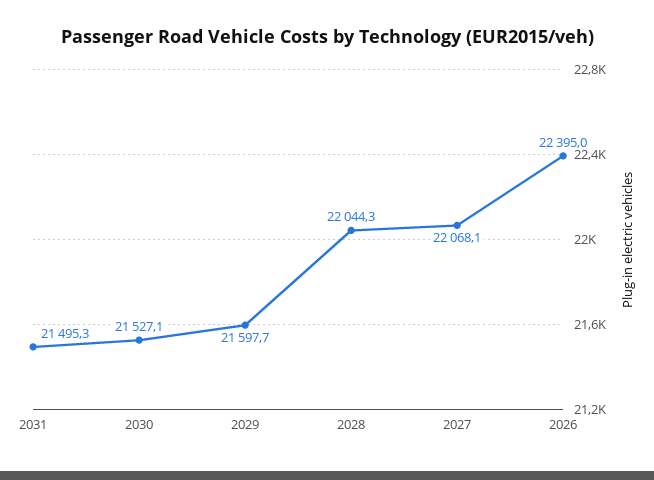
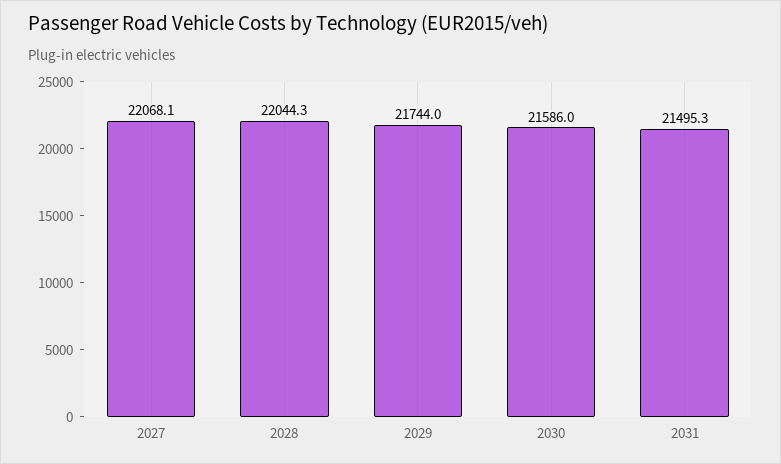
2030: 21527.1 -> 21586
2029: 21597.7 -> 21744
2026: 22395 -> none

